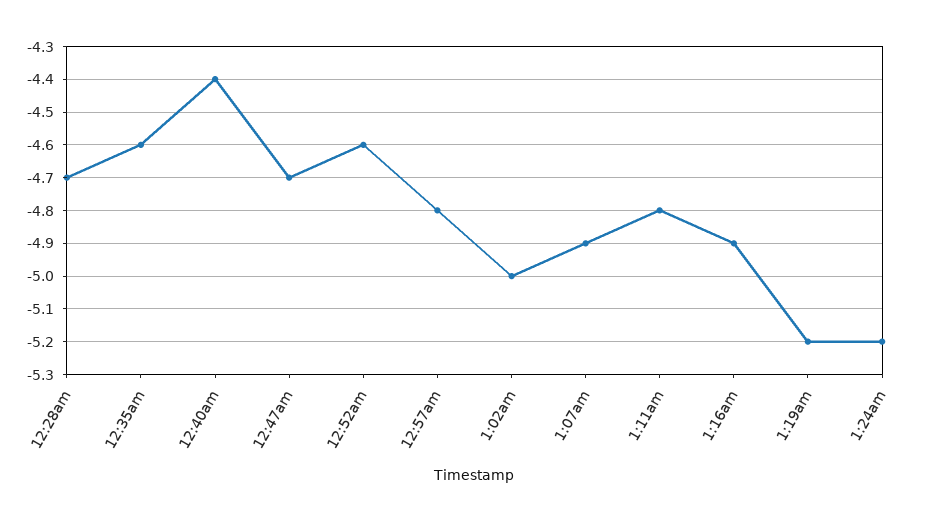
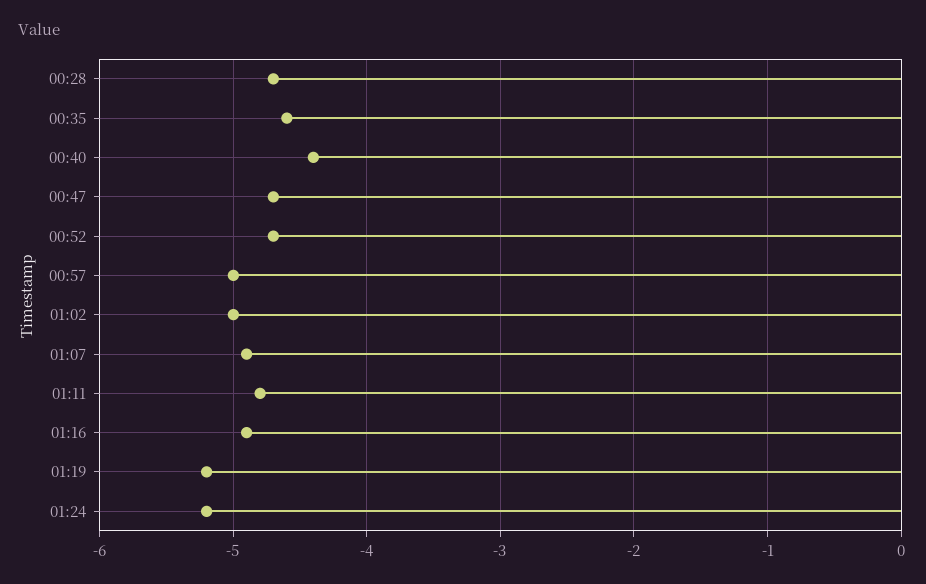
12:52am: -4.6 -> -4.7
12:57am: -4.8 -> -5

